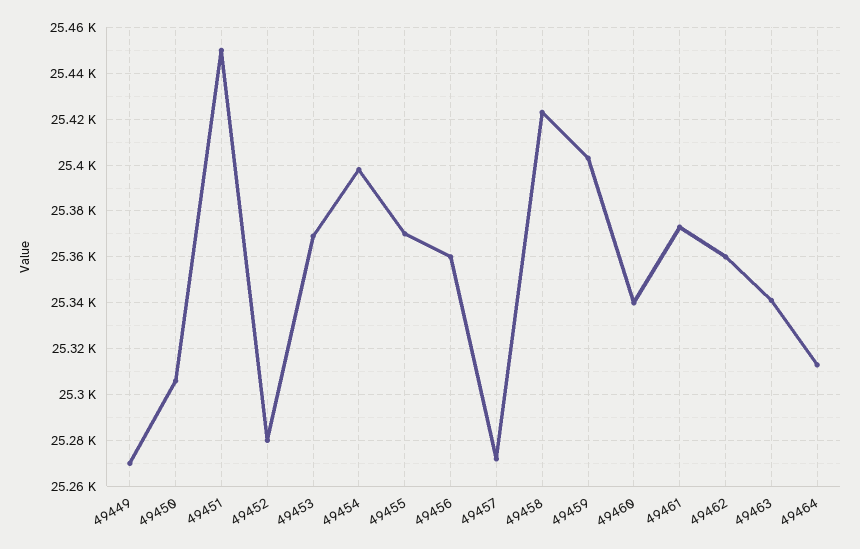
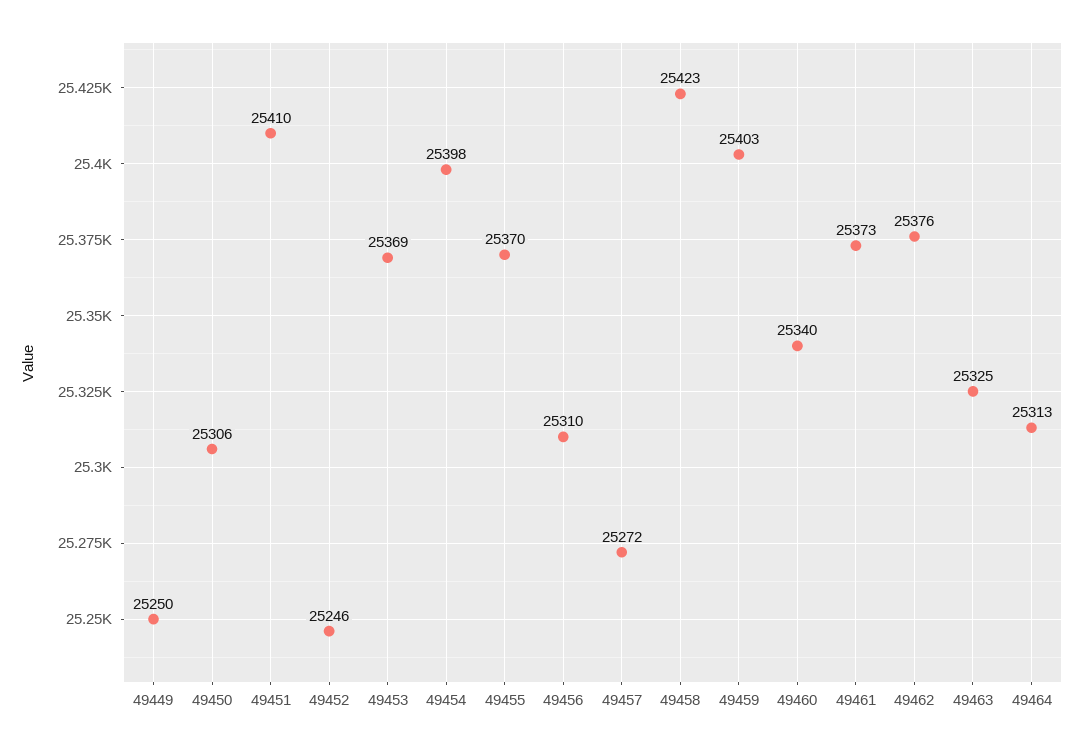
49449: 25270 -> 25250
49451: 25450 -> 25410
49452: 25280 -> 25246
49456: 25360 -> 25310
49462: 25360 -> 25376
49463: 25340 -> 25325

